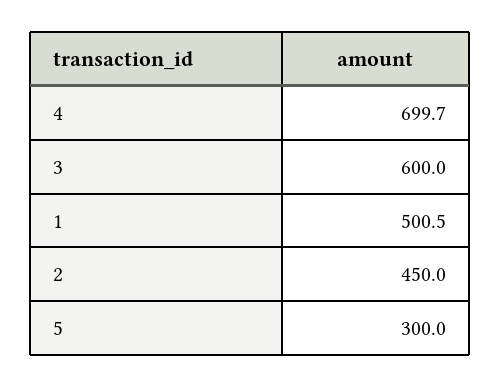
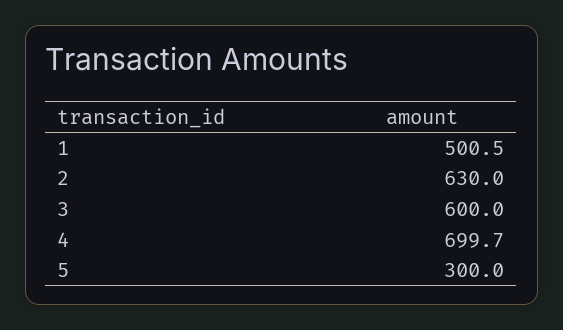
2: 450 -> 630

